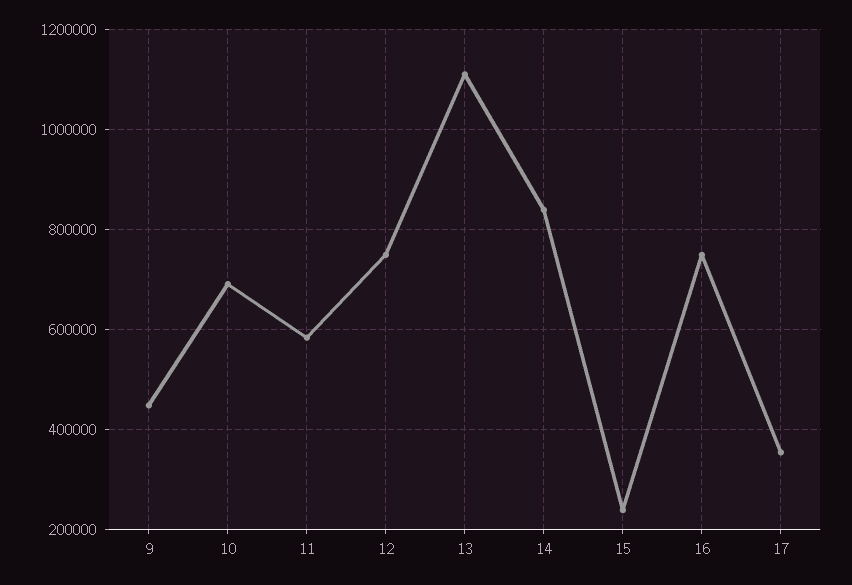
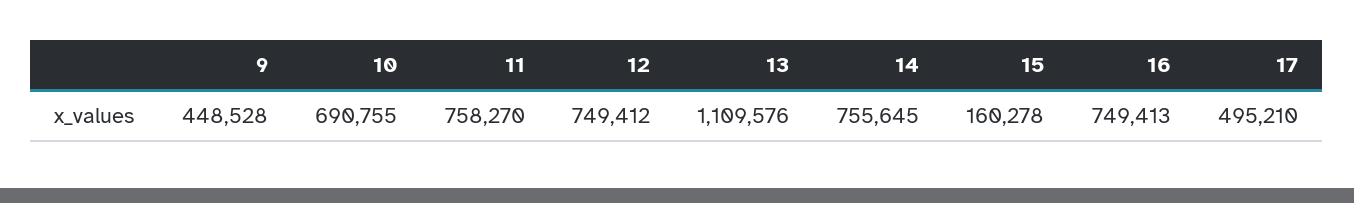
11: 580000 -> 758270
14: 840000 -> 755645
15: 240000 -> 160278
17: 360000 -> 495210

